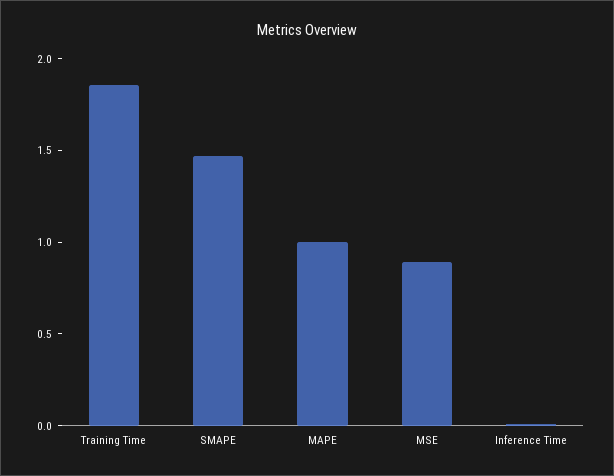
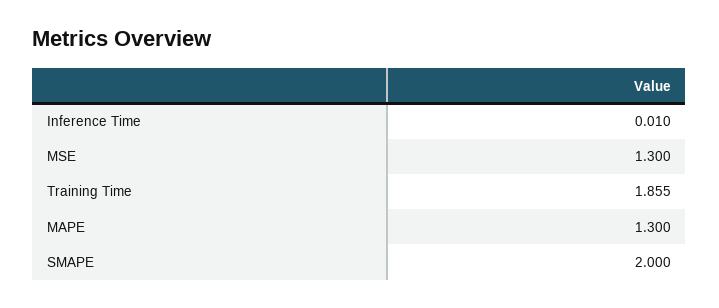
SMAPE: 1.5 -> 2
MAPE: 1 -> 1.3
MSE: 0.9 -> 1.3

